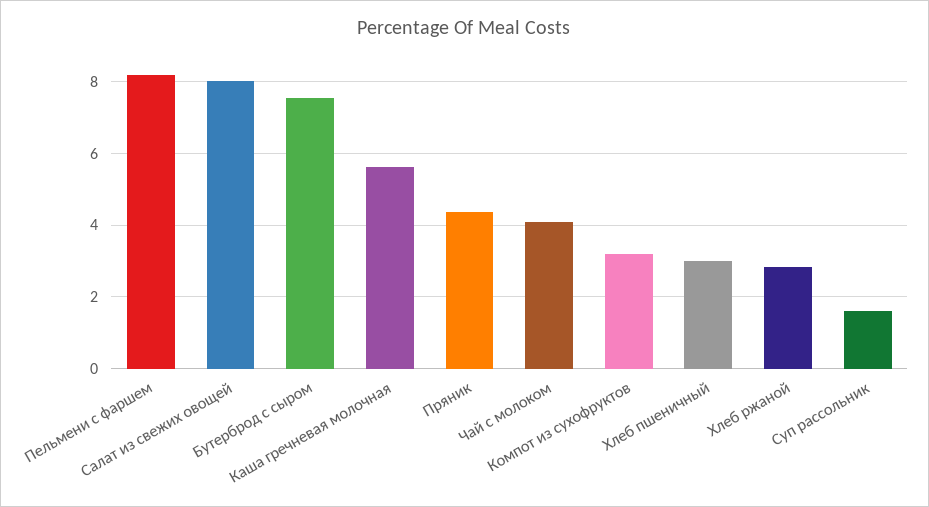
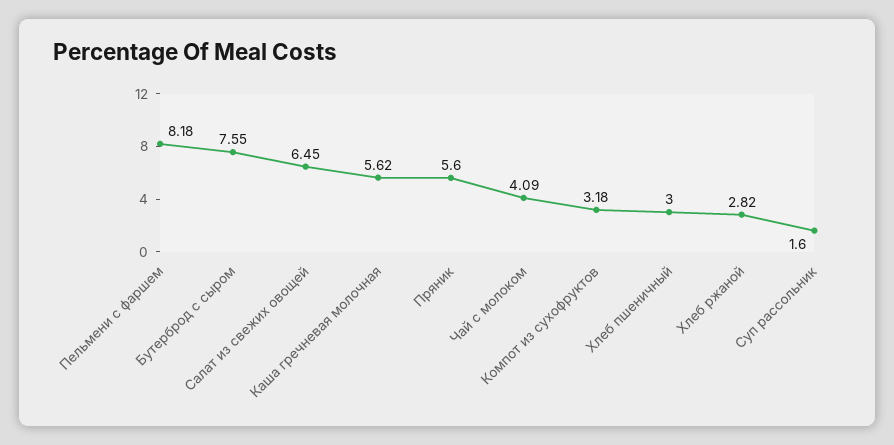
Салат из свежих овощей: 8 -> 6.45
Пряник: 4.4 -> 5.6

